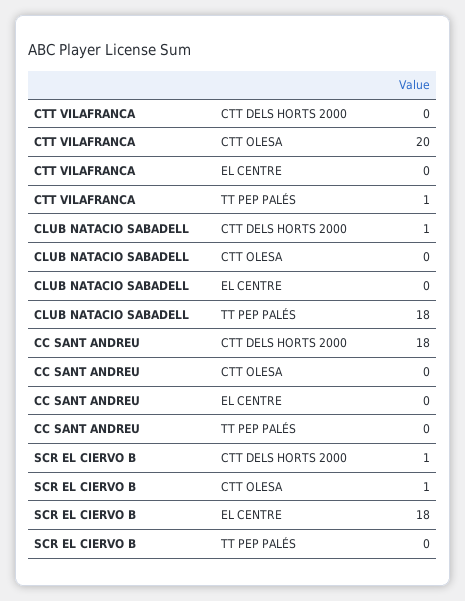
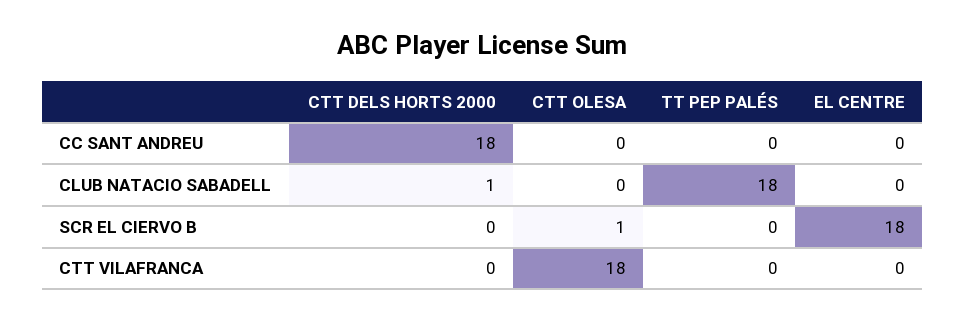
CTT VILAFRANCA, CTT OLESA: 20 -> 18
CTT VILAFRANCA, TT PEP PALÉS: 1 -> 0
SCR EL CIERVO B, CTT DELS HORTS 2000: 1 -> 0

